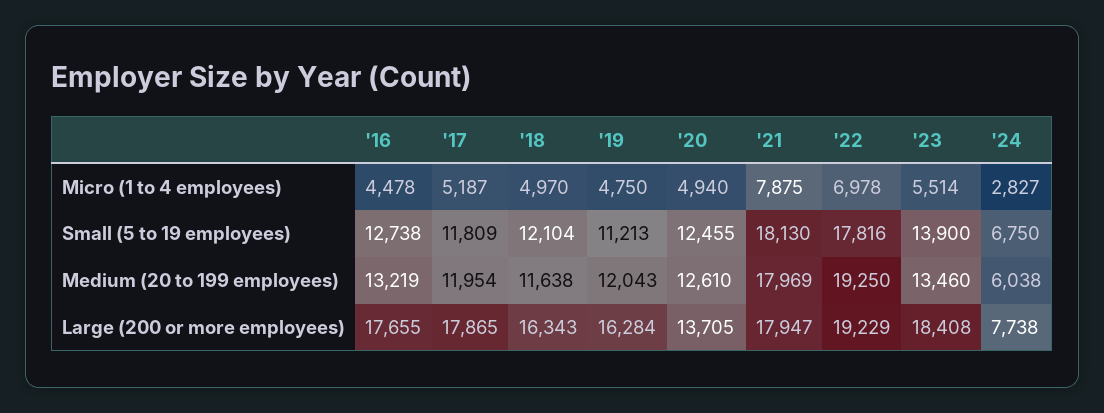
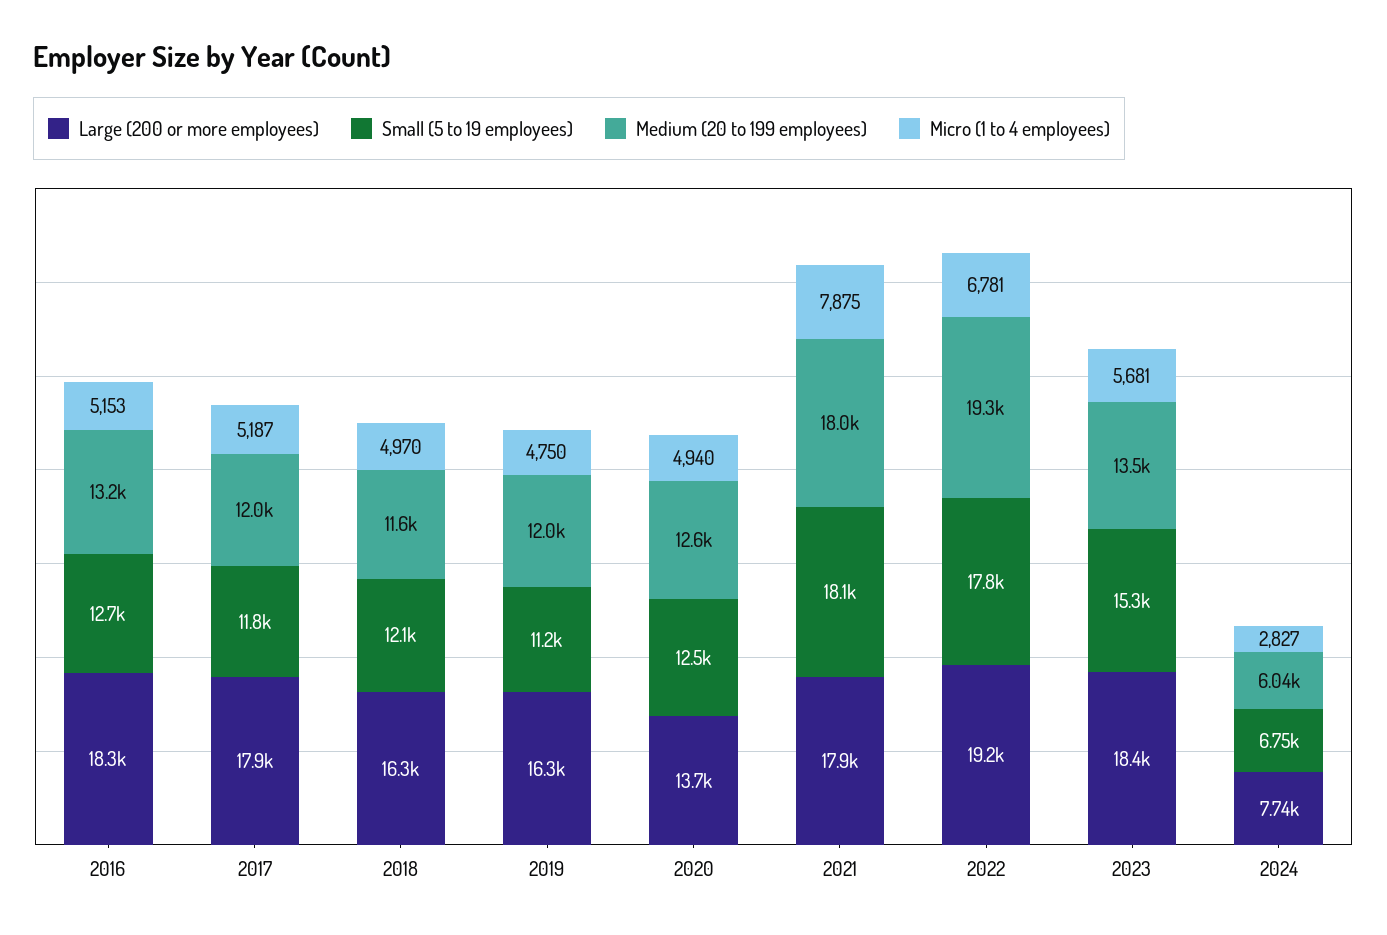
Micro (1 to 4 employees), '16: 4478 -> 5153
Micro (1 to 4 employees), '22: 6978 -> 6781
Micro (1 to 4 employees), '23: 5514 -> 5681
Small (5 to 19 employees), '23: 13900 -> 15300
Large (200 or more employees), '16: 17655 -> 18300

